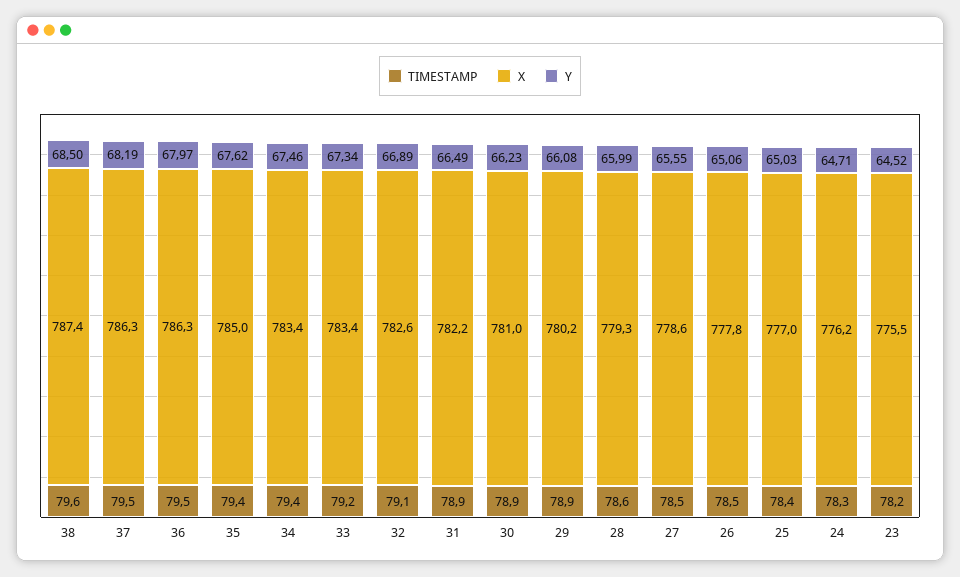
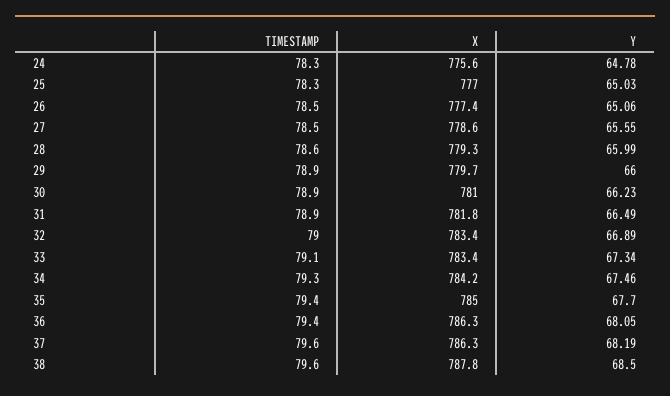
X, 38: 787.4 -> 787.8
TIMESTAMP, 37: 79.5 -> 79.6
TIMESTAMP, 36: 79.5 -> 79.4
Y, 36: 67.97 -> 68.05
Y, 35: 67.62 -> 67.7
TIMESTAMP, 34: 79.4 -> 79.3
X, 34: 783.4 -> 784.2
TIMESTAMP, 33: 79.2 -> 79.1
TIMESTAMP, 32: 79.1 -> 79
X, 32: 782.6 -> 783.4
X, 31: 782.2 -> 781.8
X, 29: 780.2 -> 779.7
Y, 29: 66.08 -> 66
X, 26: 777.8 -> 777.4
TIMESTAMP, 25: 78.4 -> 78.3
X, 24: 776.2 -> 775.6
Y, 24: 64.71 -> 64.78
TIMESTAMP, 23: 78.2 -> none
X, 23: 775.5 -> none
Y, 23: 64.52 -> none

